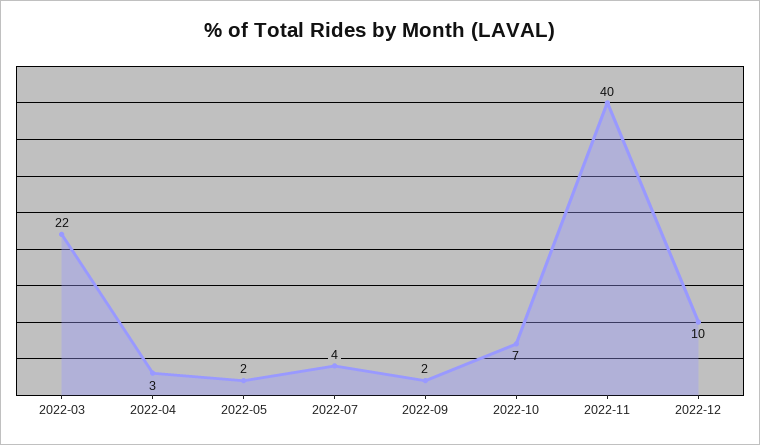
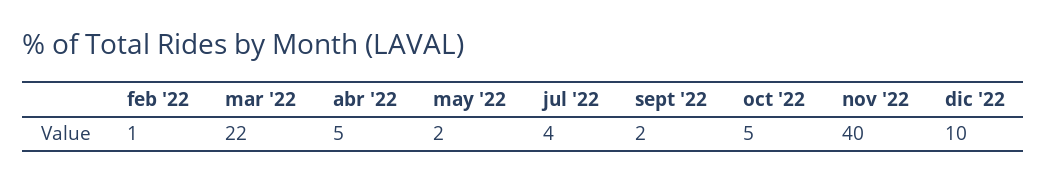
2022-04: 3 -> 5
2022-10: 7 -> 5
feb '22: none -> 1

